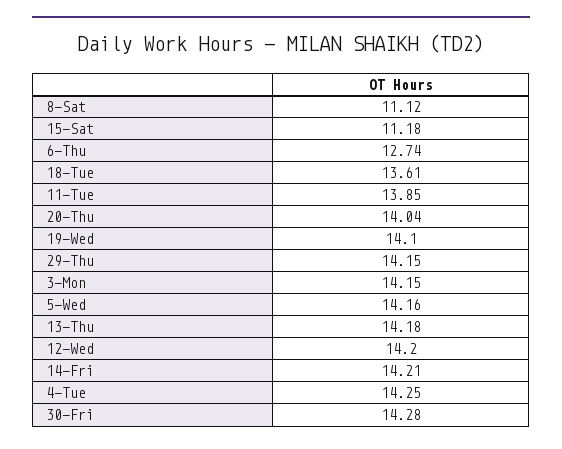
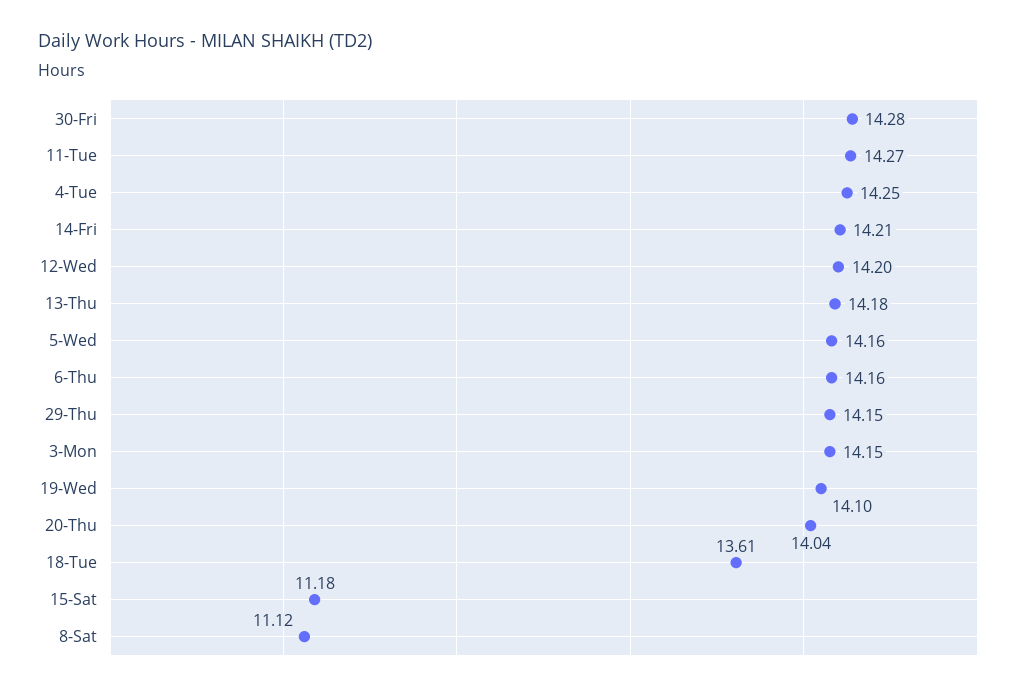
6-Thu: 12.74 -> 14.16
11-Tue: 13.85 -> 14.27

